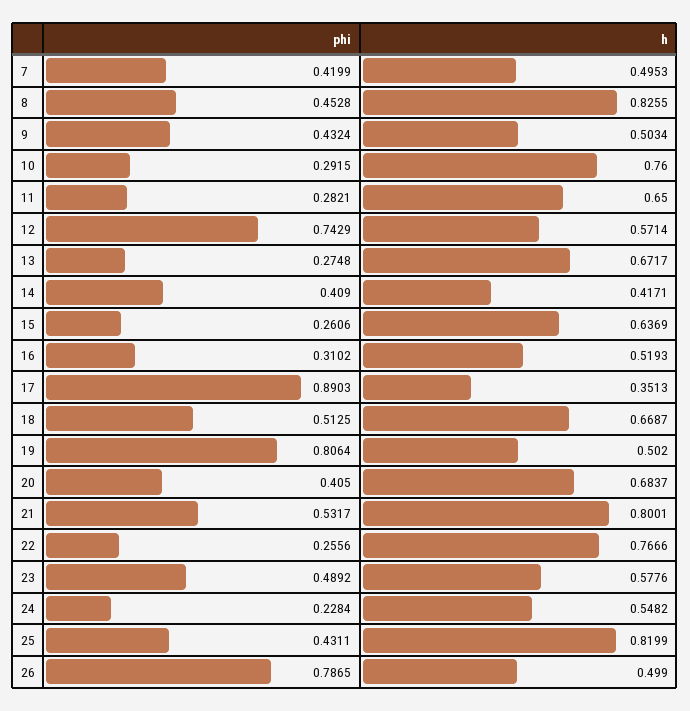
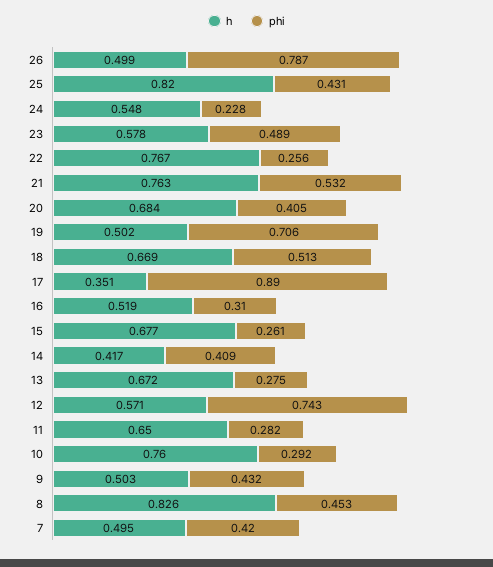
h, 15: 0.6369 -> 0.677
phi, 19: 0.8064 -> 0.706
h, 21: 0.8001 -> 0.763

